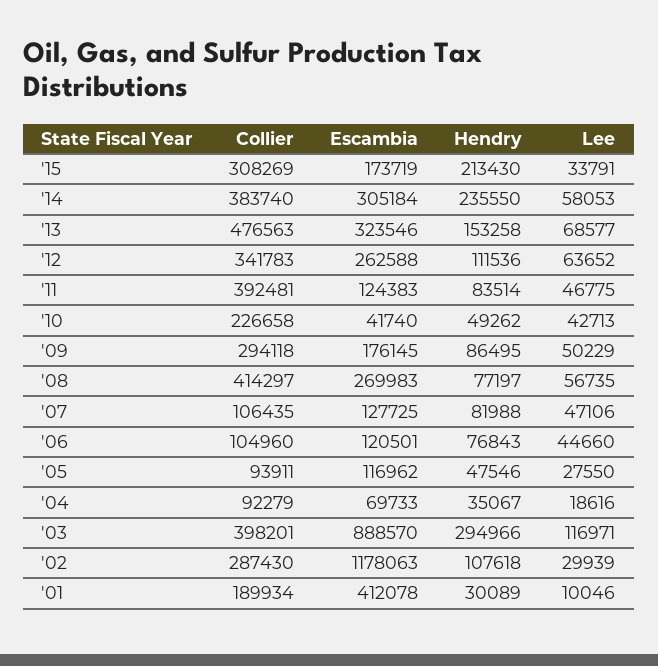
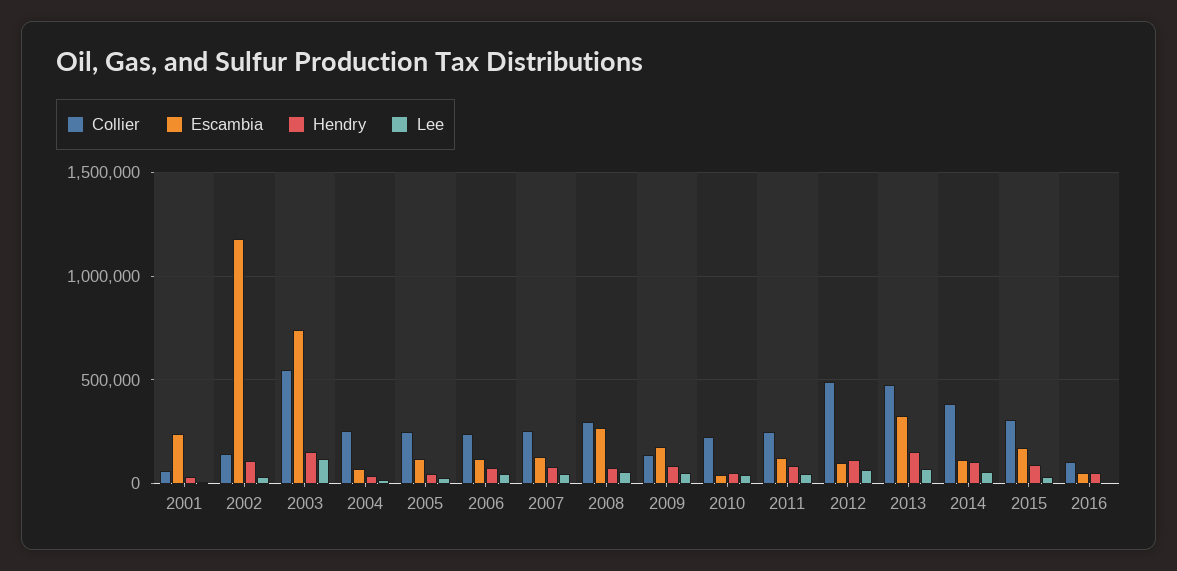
Hendry, '15: 213430 -> 100000
Escambia, '14: 305184 -> 100000
Hendry, '14: 235550 -> 100000
Collier, '12: 341783 -> 500000
Escambia, '12: 262588 -> 100000
Collier, '11: 392481 -> 250000
Collier, '09: 294118 -> 150000
Collier, '08: 414297 -> 300000
Collier, '07: 106435 -> 250000
Collier, '06: 104960 -> 250000
Collier, '05: 93911 -> 250000
Collier, '04: 92279 -> 250000
Collier, '03: 398201 -> 550000
Escambia, '03: 888570 -> 750000
Hendry, '03: 294966 -> 150000
Collier, '02: 287430 -> 150000
Collier, '01: 189934 -> 50000
Escambia, '01: 412078 -> 250000
Collier, 2016: none -> 100000
Escambia, 2016: none -> 50000
Hendry, 2016: none -> 50000
Lee, 2016: none -> 0

